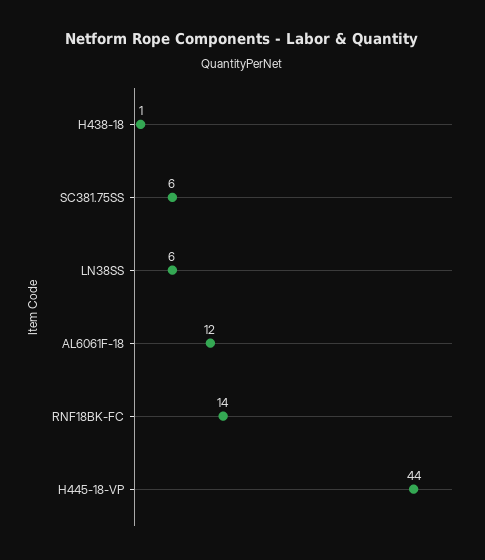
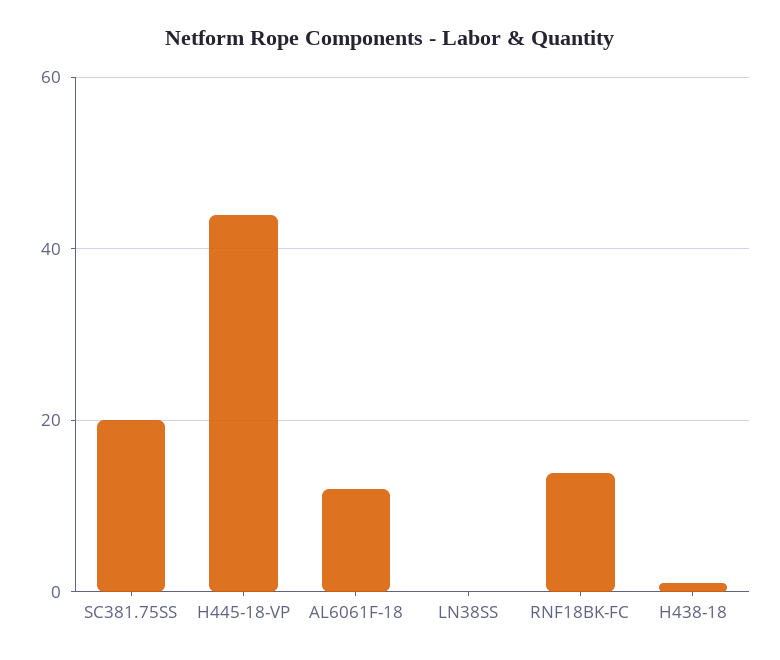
SC381.75SS: 6 -> 20
LN38SS: 6 -> 0

